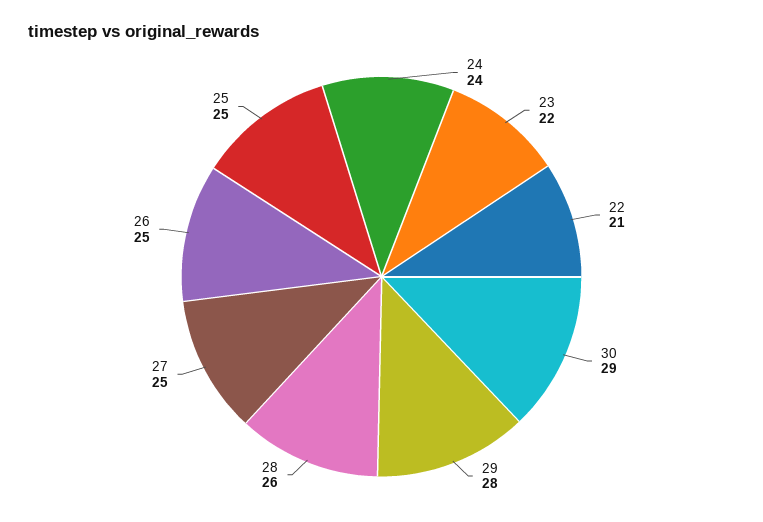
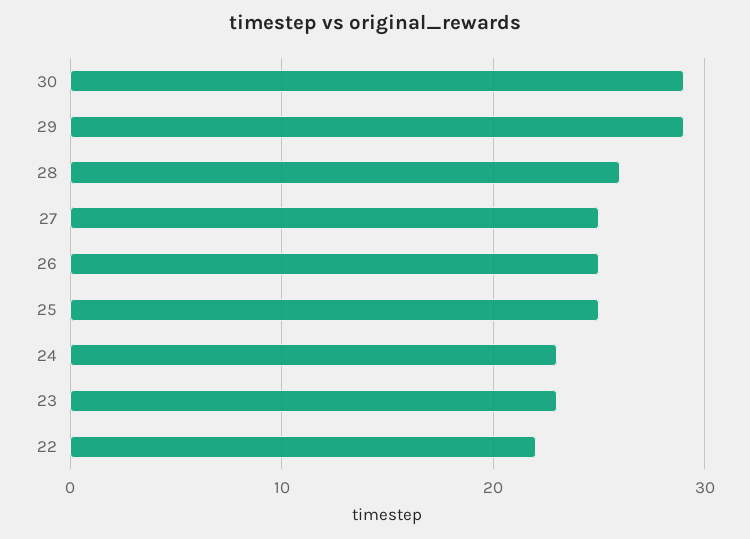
24: 24 -> 23
23: 22 -> 23
22: 21 -> 22
29: 28 -> 29

